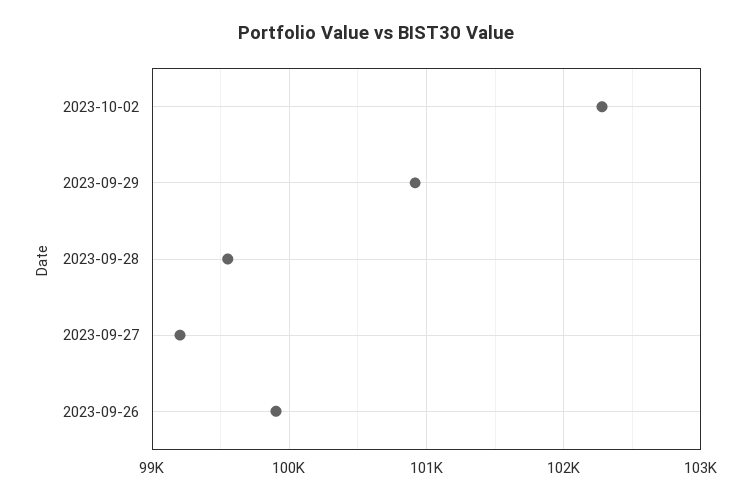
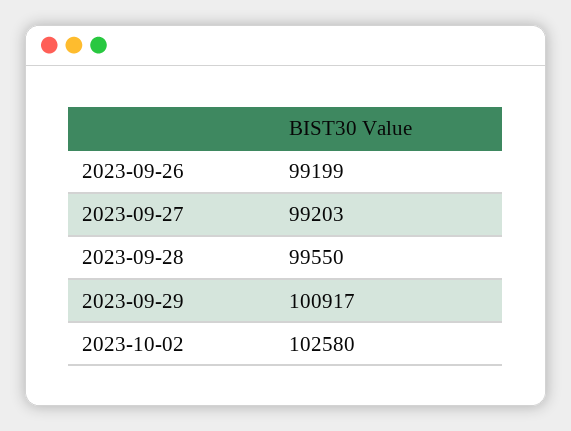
2023-10-02: 102300 -> 102580
2023-09-26: 99900 -> 99199

